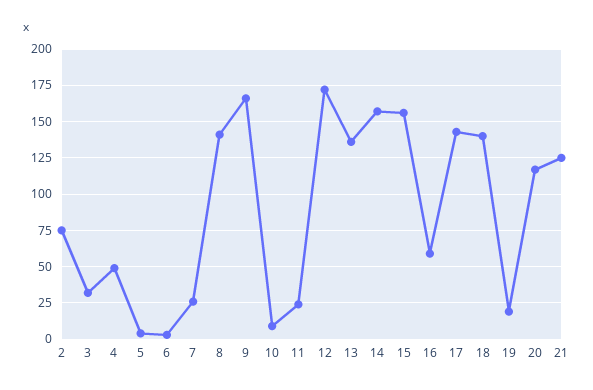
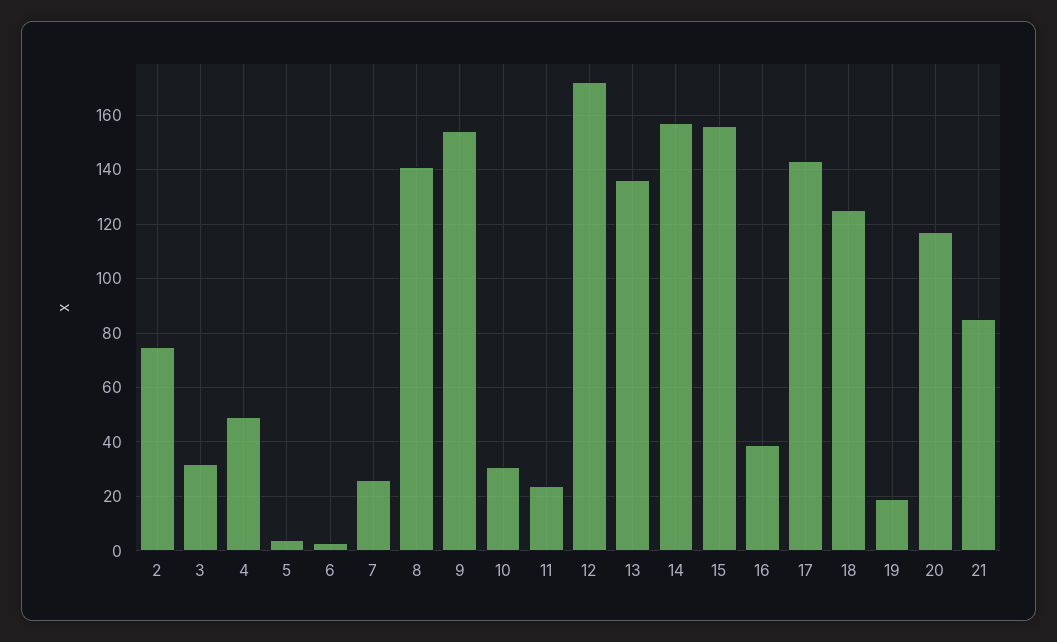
9: 165 -> 155
10: 10 -> 30
16: 60 -> 40
18: 140 -> 125
21: 125 -> 85

